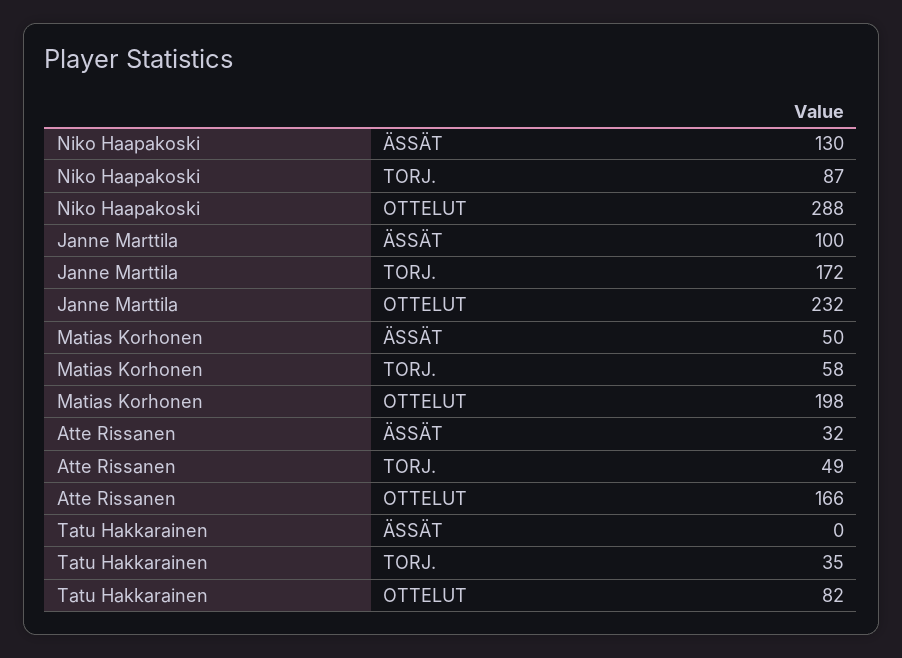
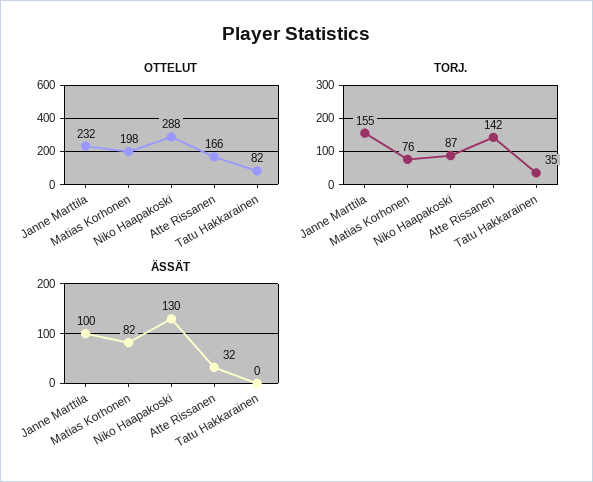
TORJ., Janne Marttila: 172 -> 155
ÄSSÄT, Matias Korhonen: 50 -> 82
TORJ., Matias Korhonen: 58 -> 76
TORJ., Atte Rissanen: 49 -> 142

